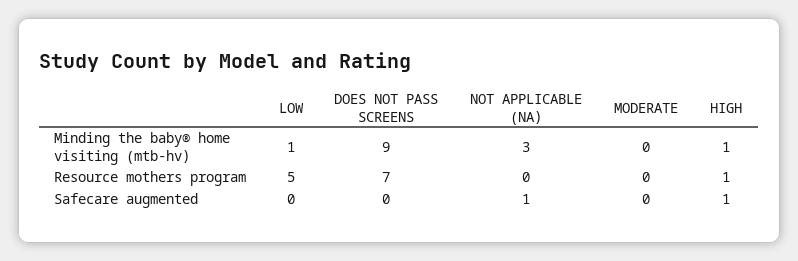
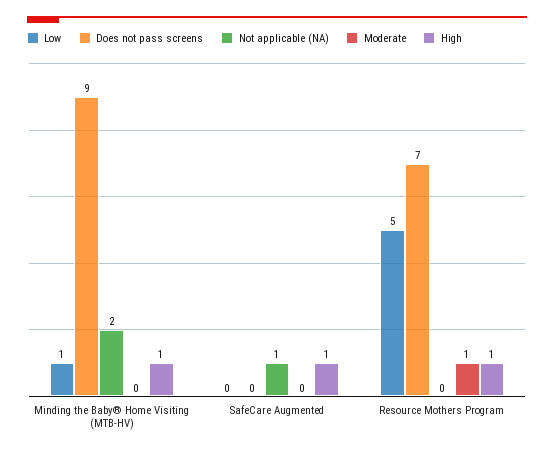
NOT APPLICABLE (NA), Minding the baby® home visiting (mtb-hv): 3 -> 2
MODERATE, Resource mothers program: 0 -> 1

